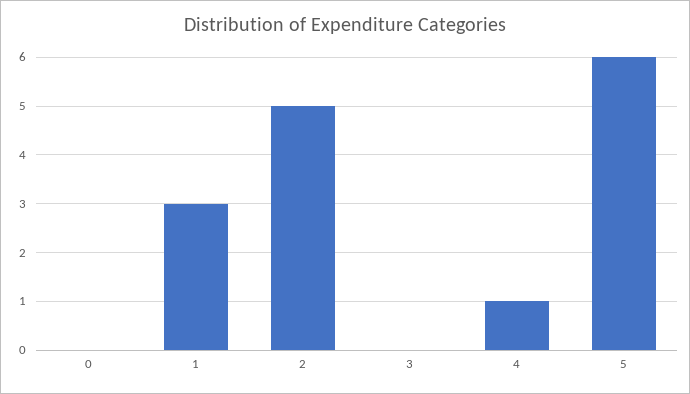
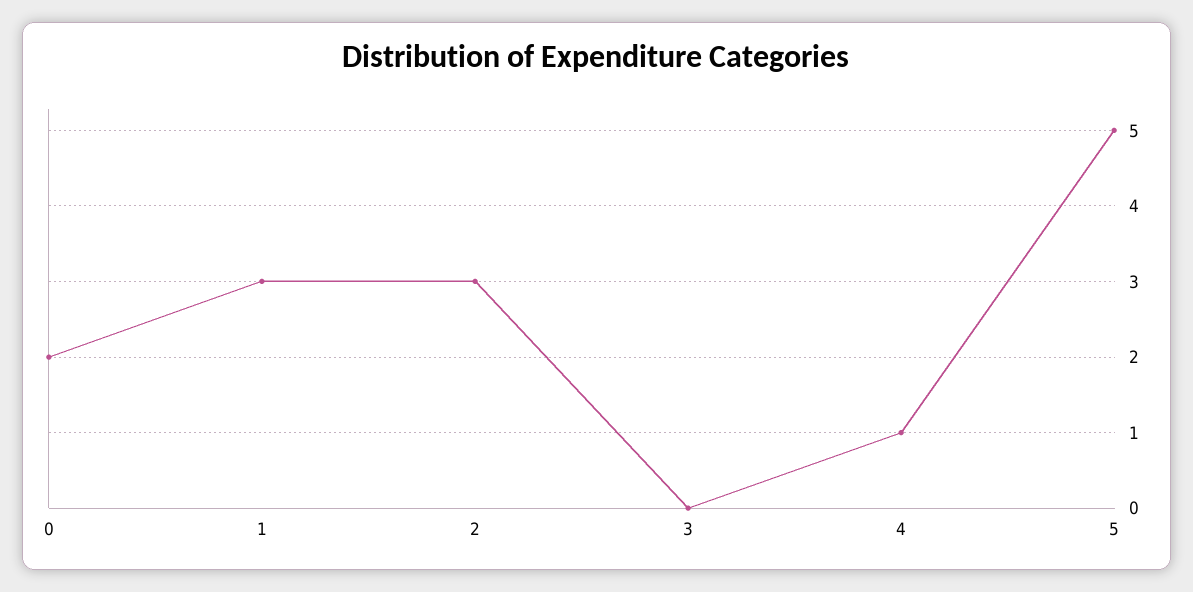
0: 0 -> 2
2: 5 -> 3
5: 6 -> 5

